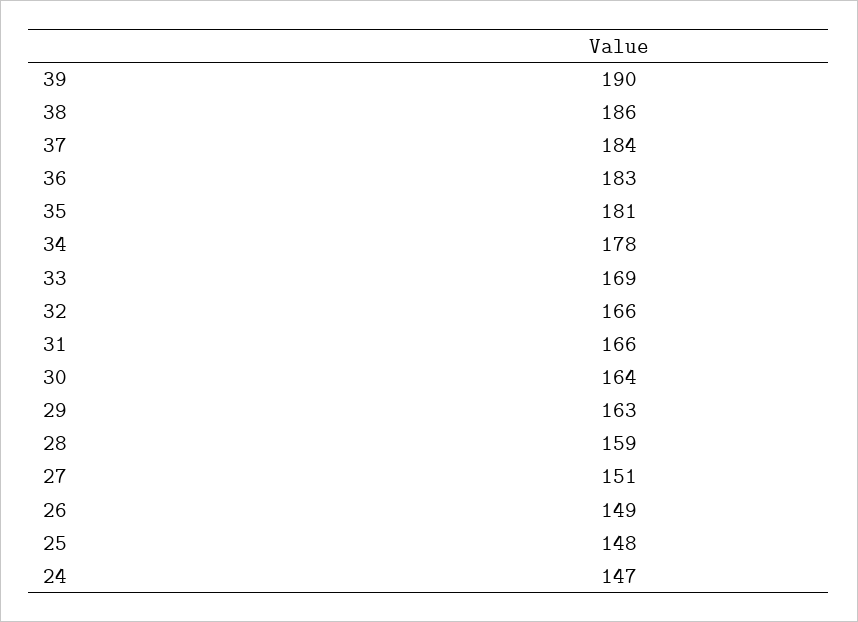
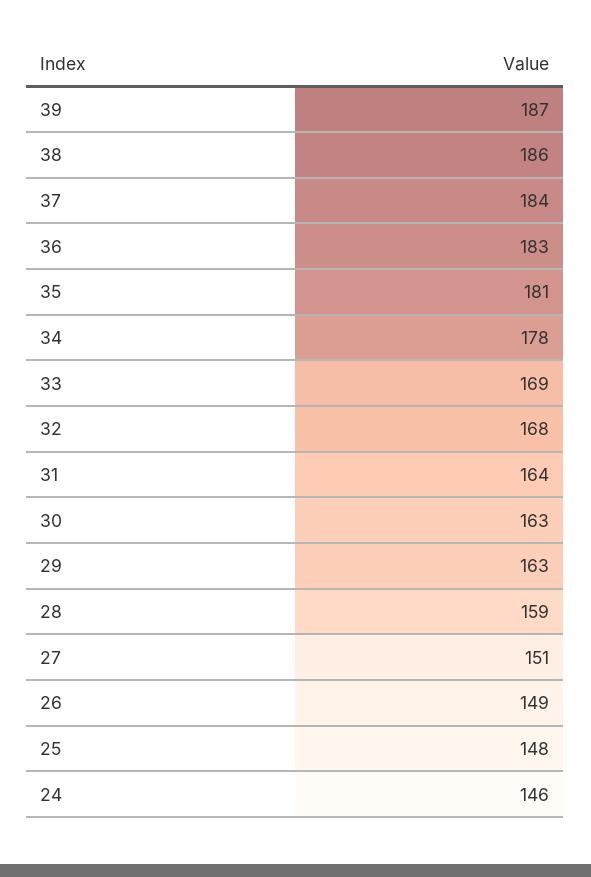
39: 190 -> 187
32: 166 -> 168
31: 166 -> 164
30: 164 -> 163
24: 147 -> 146

